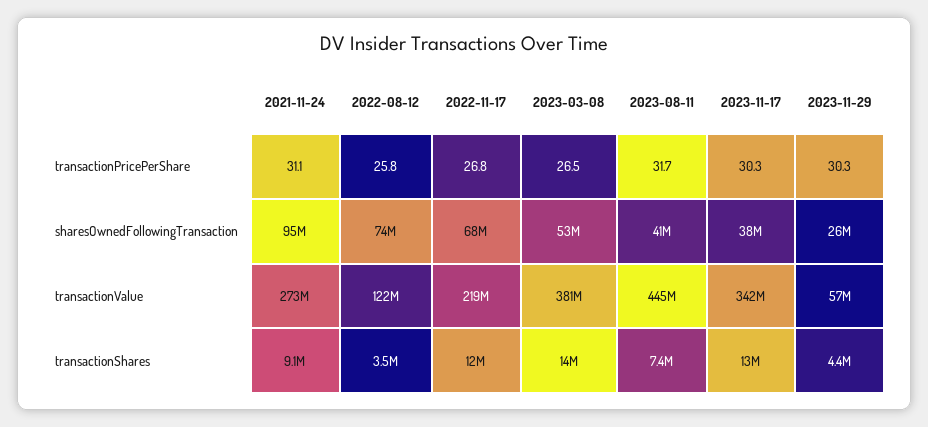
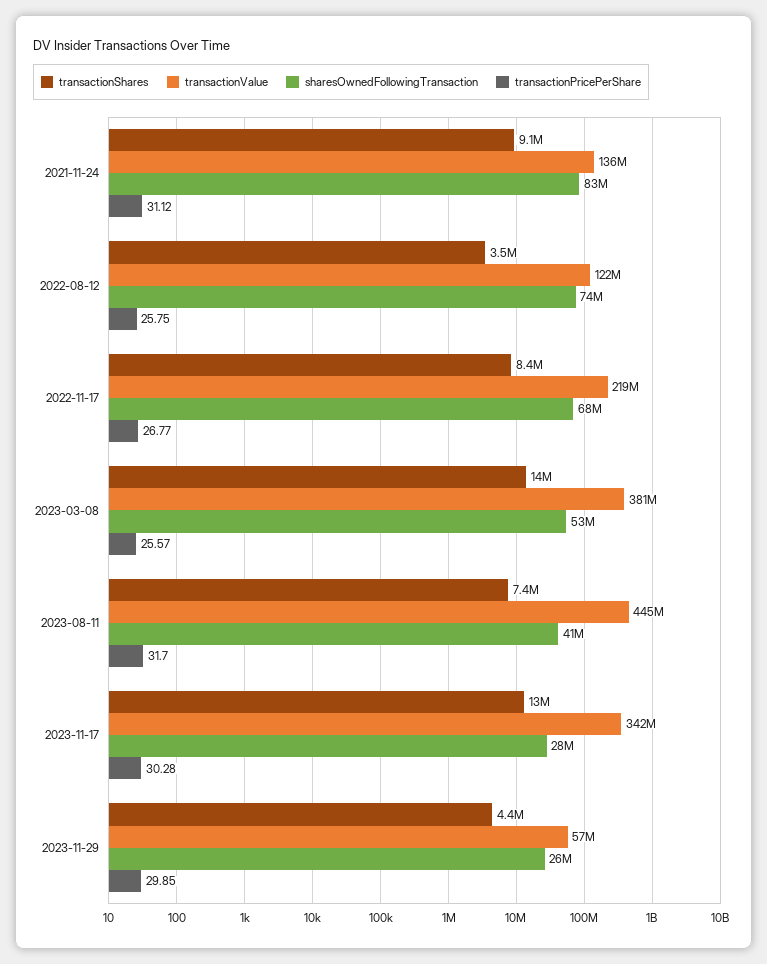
transactionPricePerShare, 2023-03-08: 26.5 -> 25.57
transactionPricePerShare, 2023-11-29: 30.3 -> 29.85
sharesOwnedFollowingTransaction, 2021-11-24: 95000000 -> 83000000
sharesOwnedFollowingTransaction, 2023-11-17: 38000000 -> 28000000
transactionValue, 2021-11-24: 273000000 -> 136000000
transactionShares, 2022-11-17: 12000000 -> 8400000

